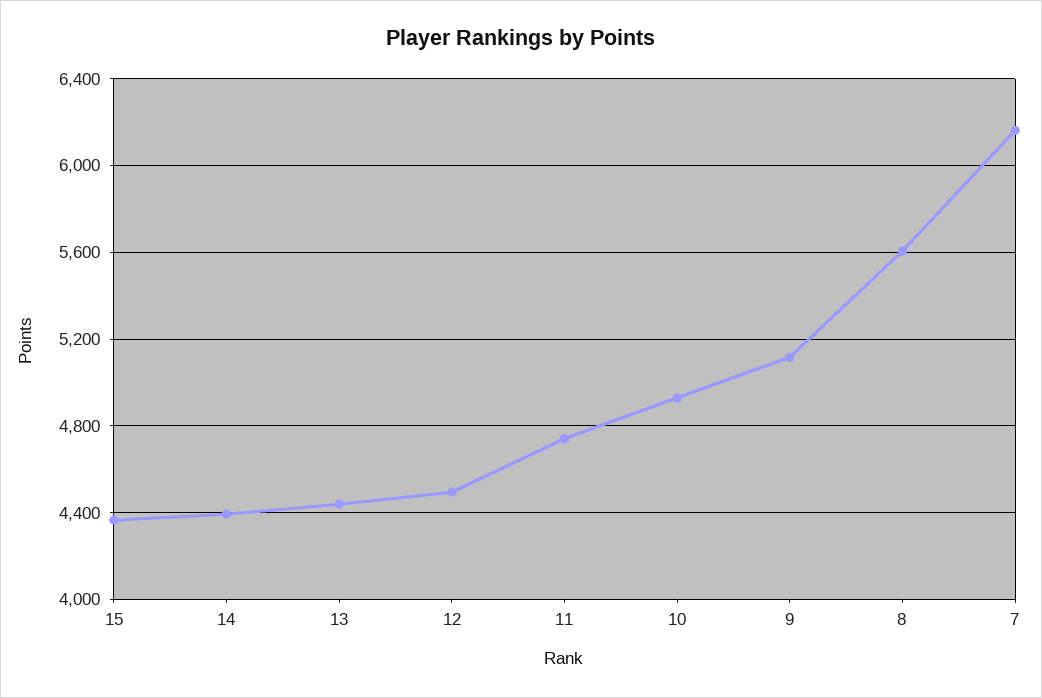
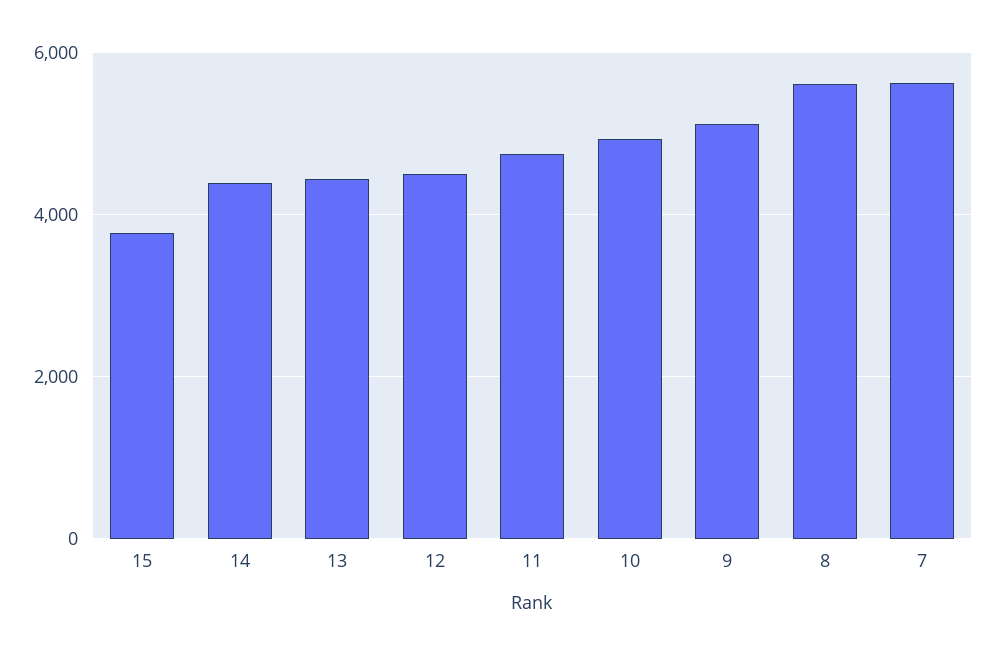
15: 4350 -> 3800
7: 6150 -> 5600

